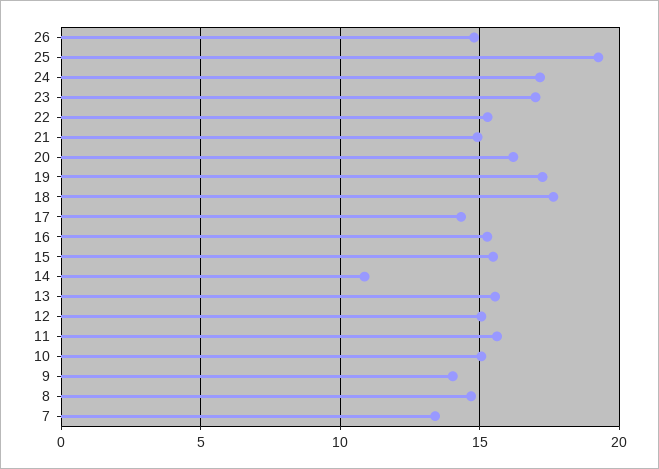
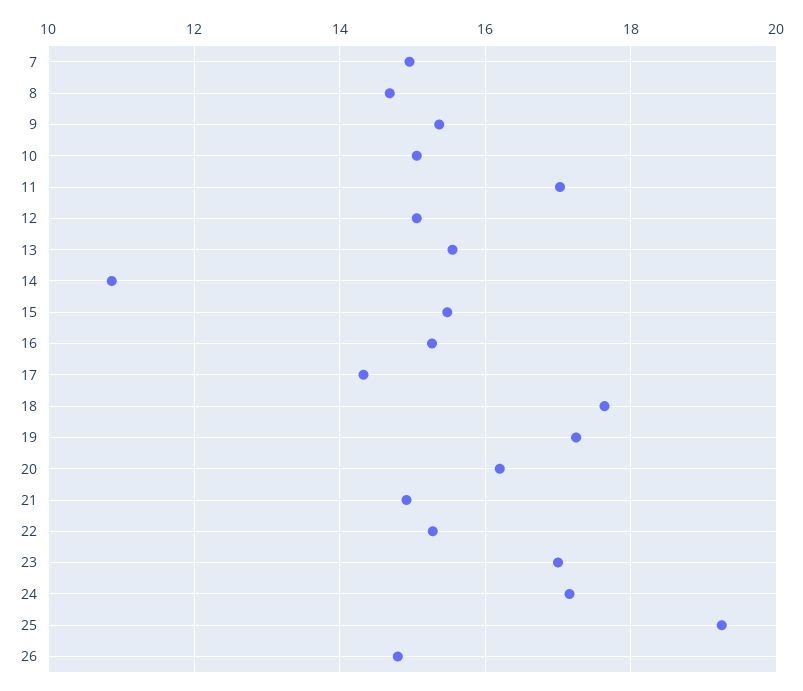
11: 15.5 -> 17
9: 14 -> 15.4
7: 13.5 -> 15

